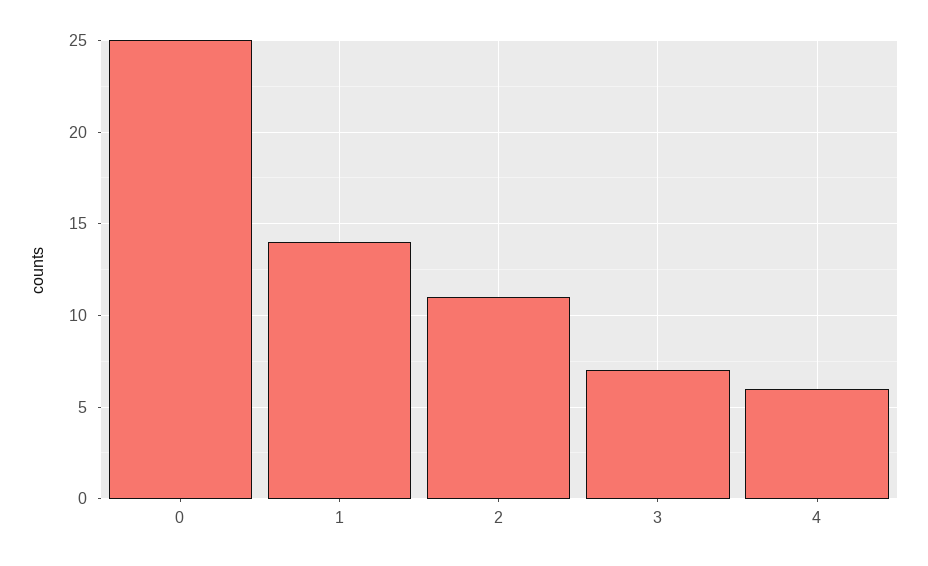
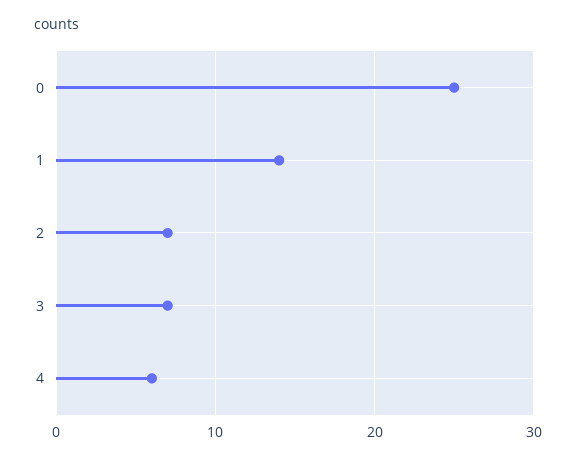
2: 11 -> 7

